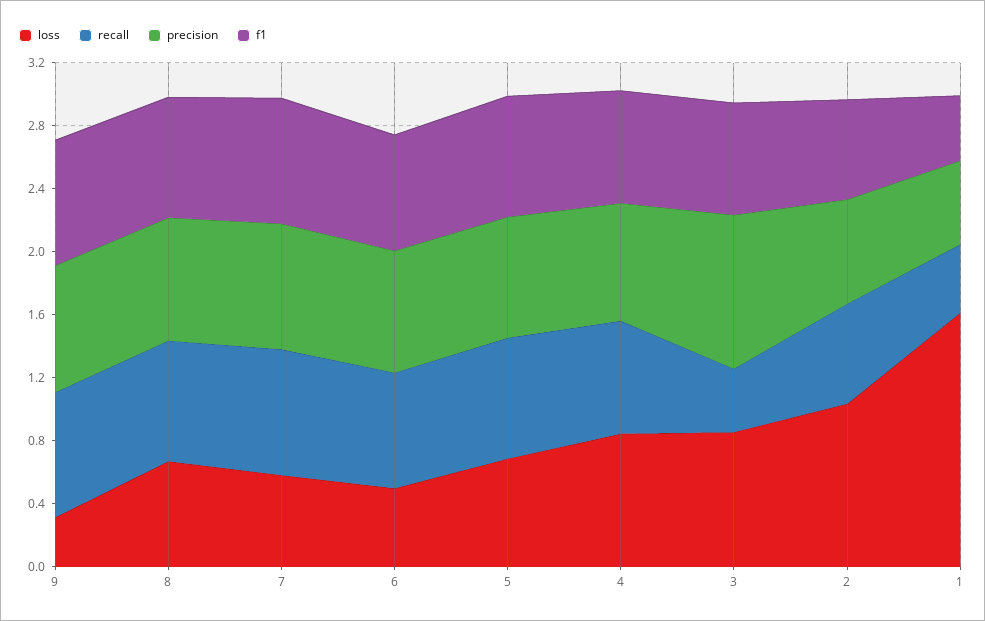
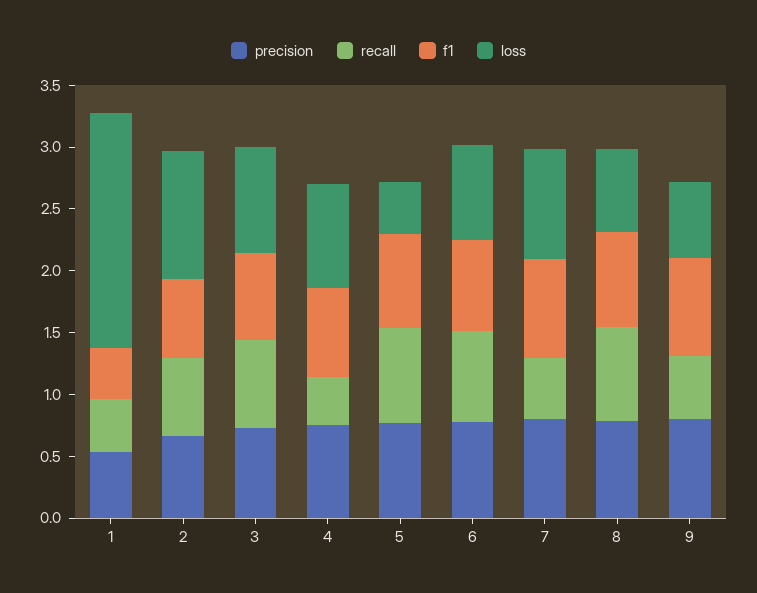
loss, 9: 0.3 -> 0.6
recall, 9: 0.8 -> 0.5
loss, 7: 0.6 -> 0.9
recall, 7: 0.8 -> 0.5
loss, 6: 0.5 -> 0.8
loss, 5: 0.7 -> 0.4
recall, 4: 0.7 -> 0.4
recall, 3: 0.4 -> 0.7
precision, 3: 1 -> 0.7
loss, 1: 1.6 -> 1.9

